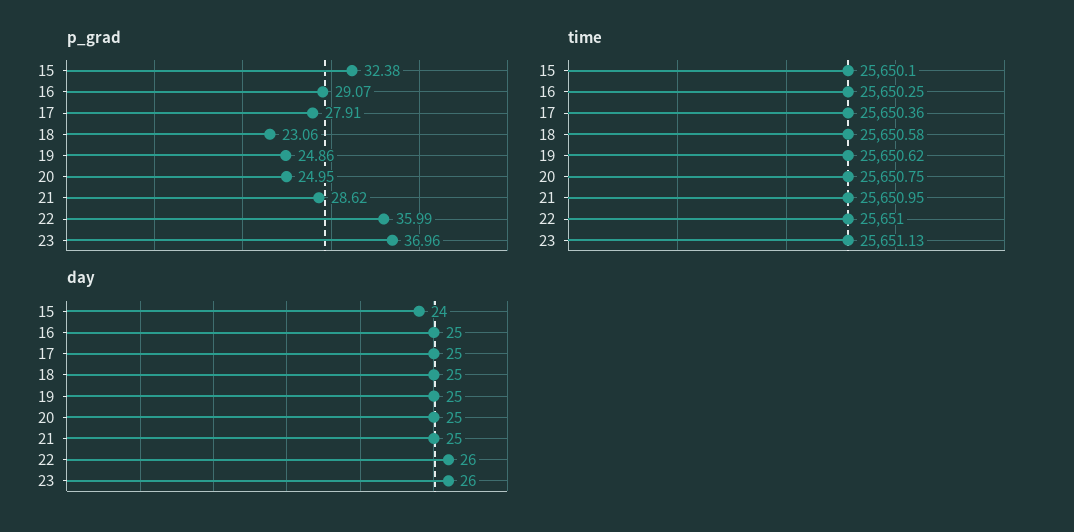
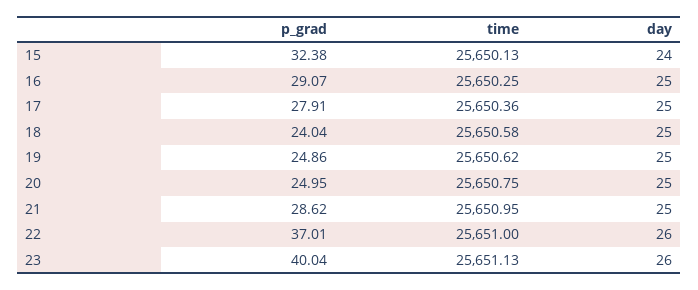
p_grad, 18: 23.06 -> 24.04
p_grad, 22: 35.99 -> 37.01
p_grad, 23: 36.96 -> 40.04
time, 15: 25650.1 -> 25650.13

